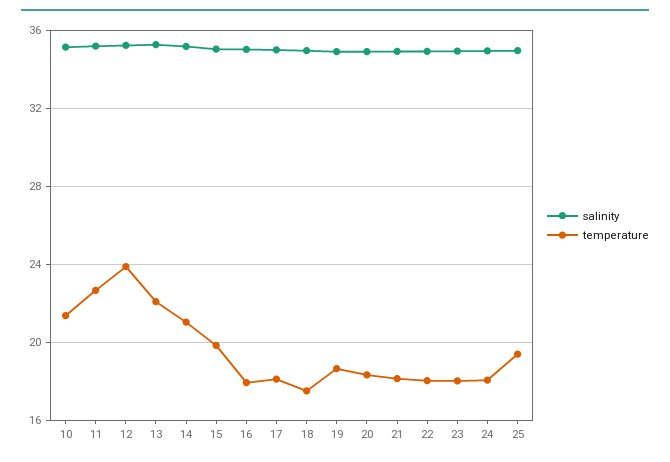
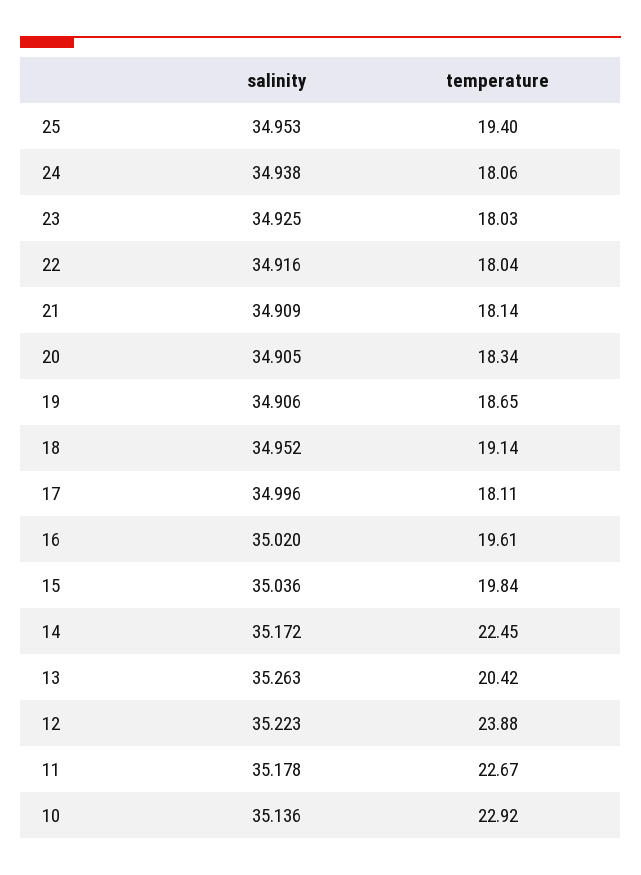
temperature, 10: 21.5 -> 22.92
temperature, 13: 22 -> 20.42
temperature, 14: 21 -> 22.45
temperature, 16: 18 -> 19.61
temperature, 18: 17.5 -> 19.14

